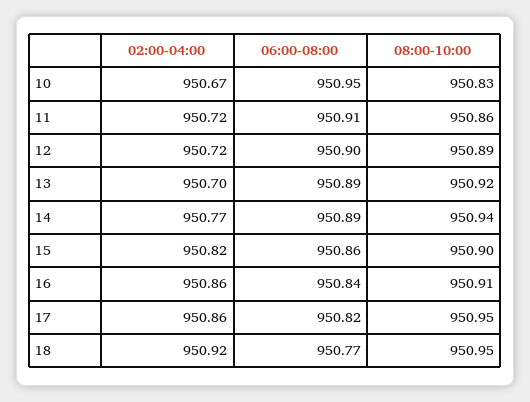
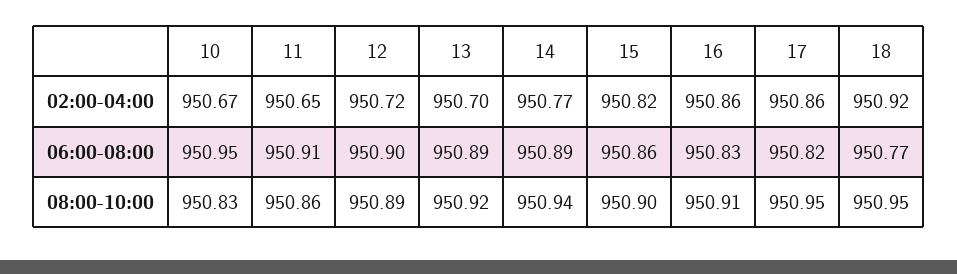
02:00-04:00, 11: 950.72 -> 950.65
06:00-08:00, 16: 950.84 -> 950.83

